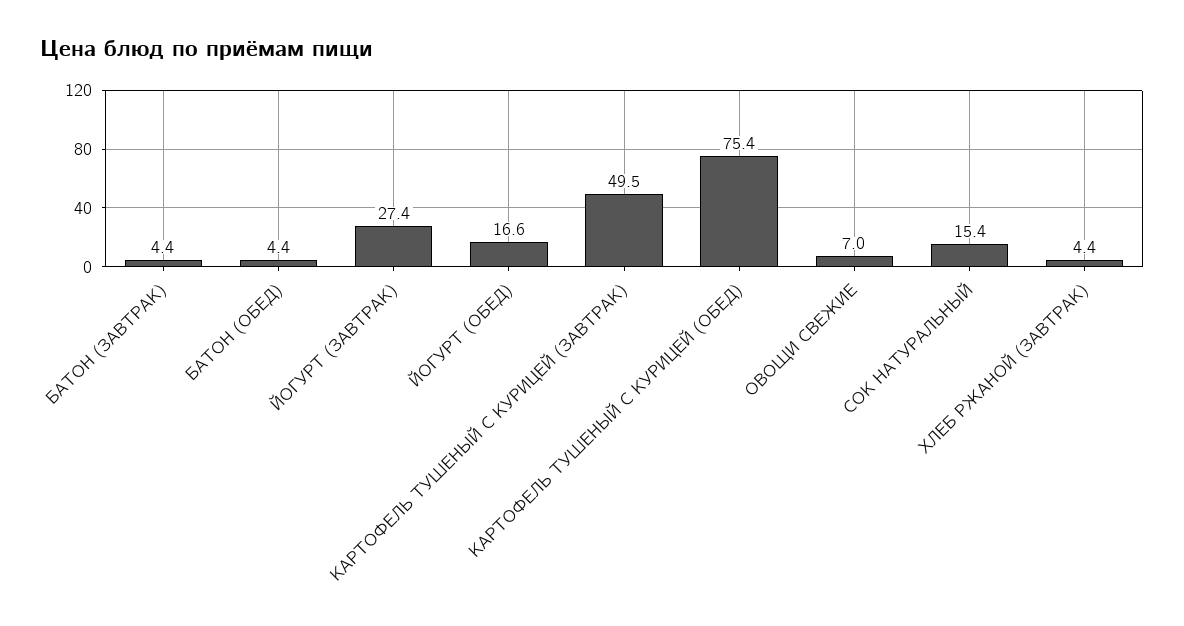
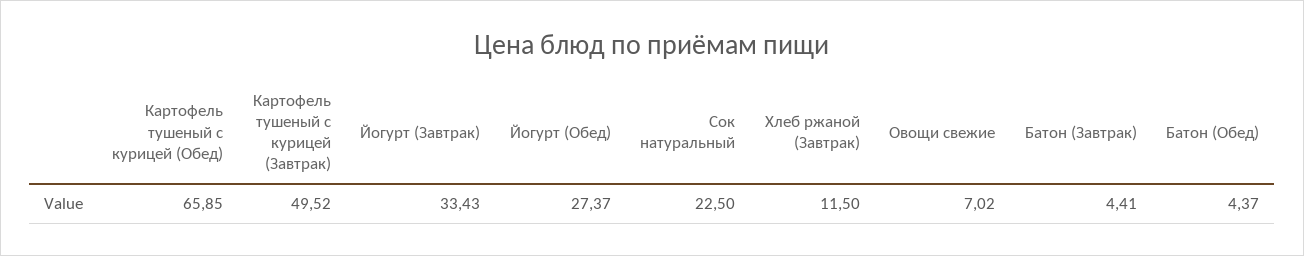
ЙОГУРТ (ЗАВТРАК): 27.4 -> 33.43
ЙОГУРТ (ОБЕД): 16.6 -> 27.37
КАРТОФЕЛЬ ТУШЕНЫЙ С КУРИЦЕЙ (ОБЕД): 75.4 -> 65.85
СОК НАТУРАЛЬНЫЙ: 15.4 -> 22.5
ХЛЕБ РЖАНОЙ (ЗАВТРАК): 4.4 -> 11.5

